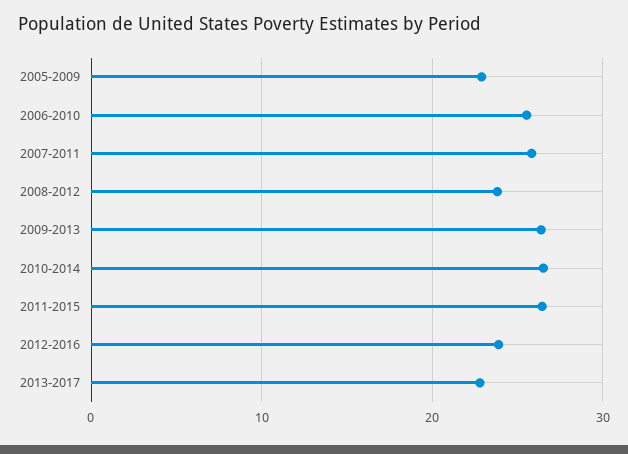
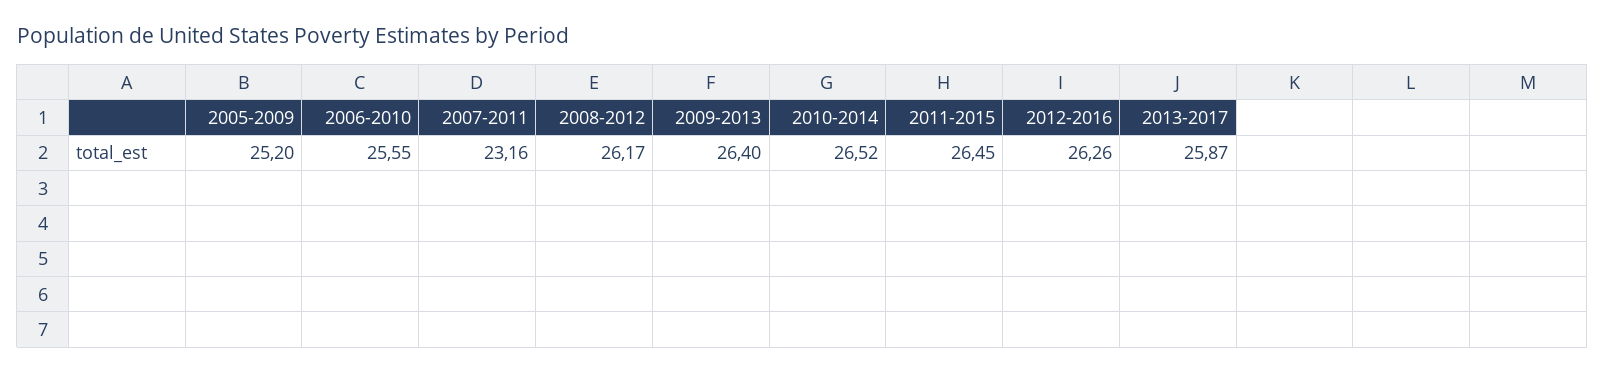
2005-2009: 23 -> 25.2
2007-2011: 26 -> 23.16
2008-2012: 24 -> 26.17
2012-2016: 24 -> 26.26
2013-2017: 23 -> 25.87

